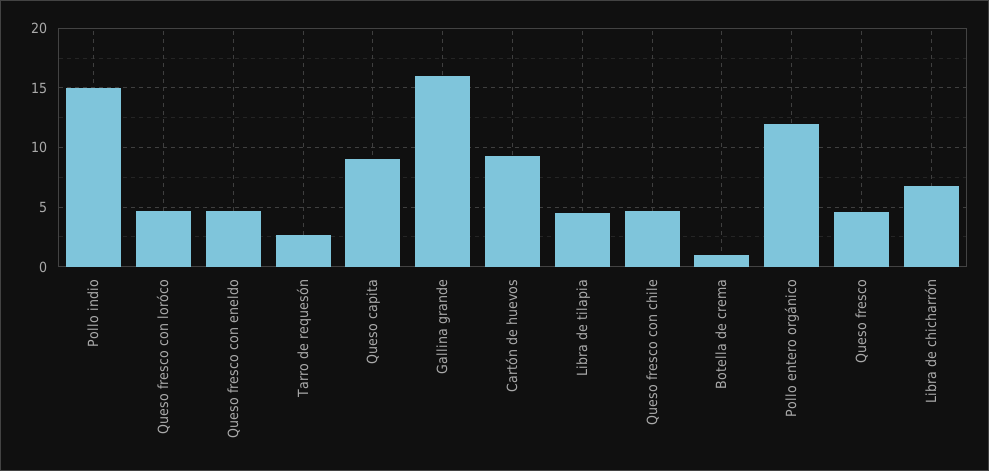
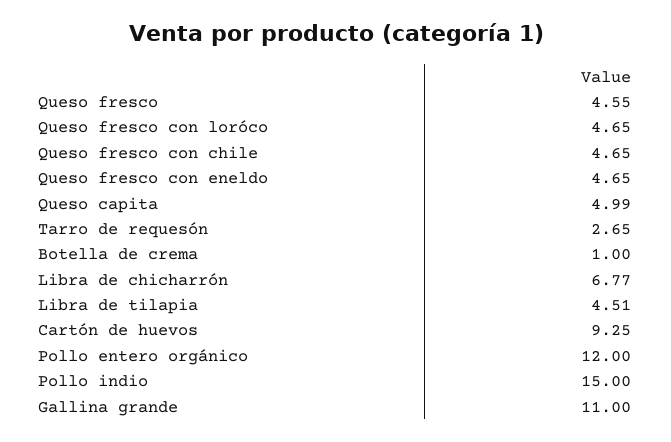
Queso capita: 9 -> 4.99
Gallina grande: 16 -> 11

